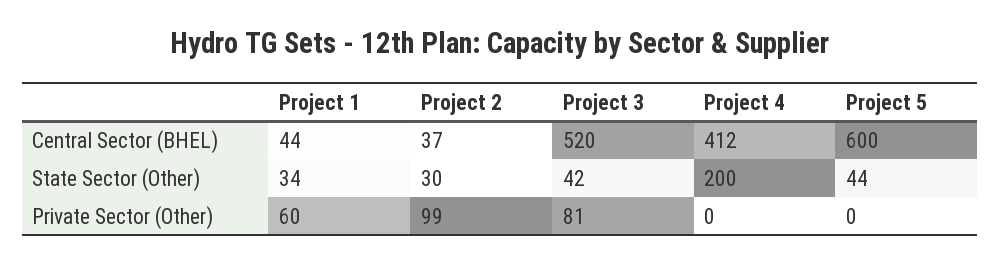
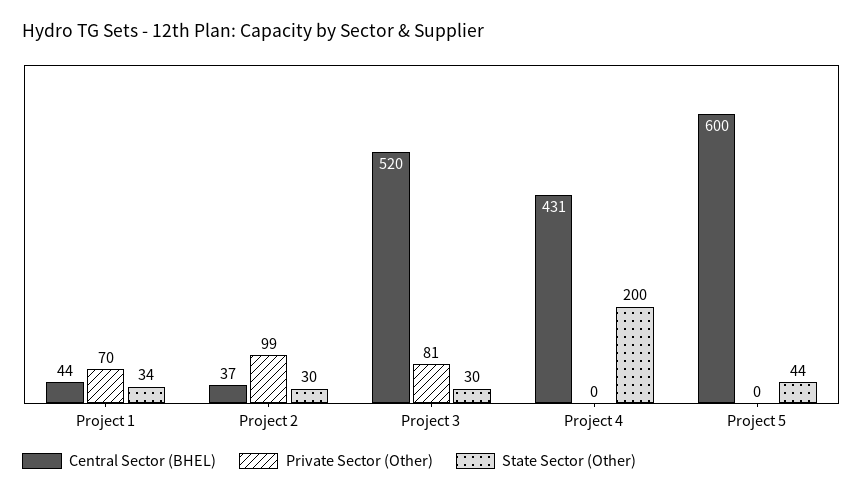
Central Sector (BHEL), Project 4: 412 -> 431
State Sector (Other), Project 3: 42 -> 30
Private Sector (Other), Project 1: 60 -> 70

